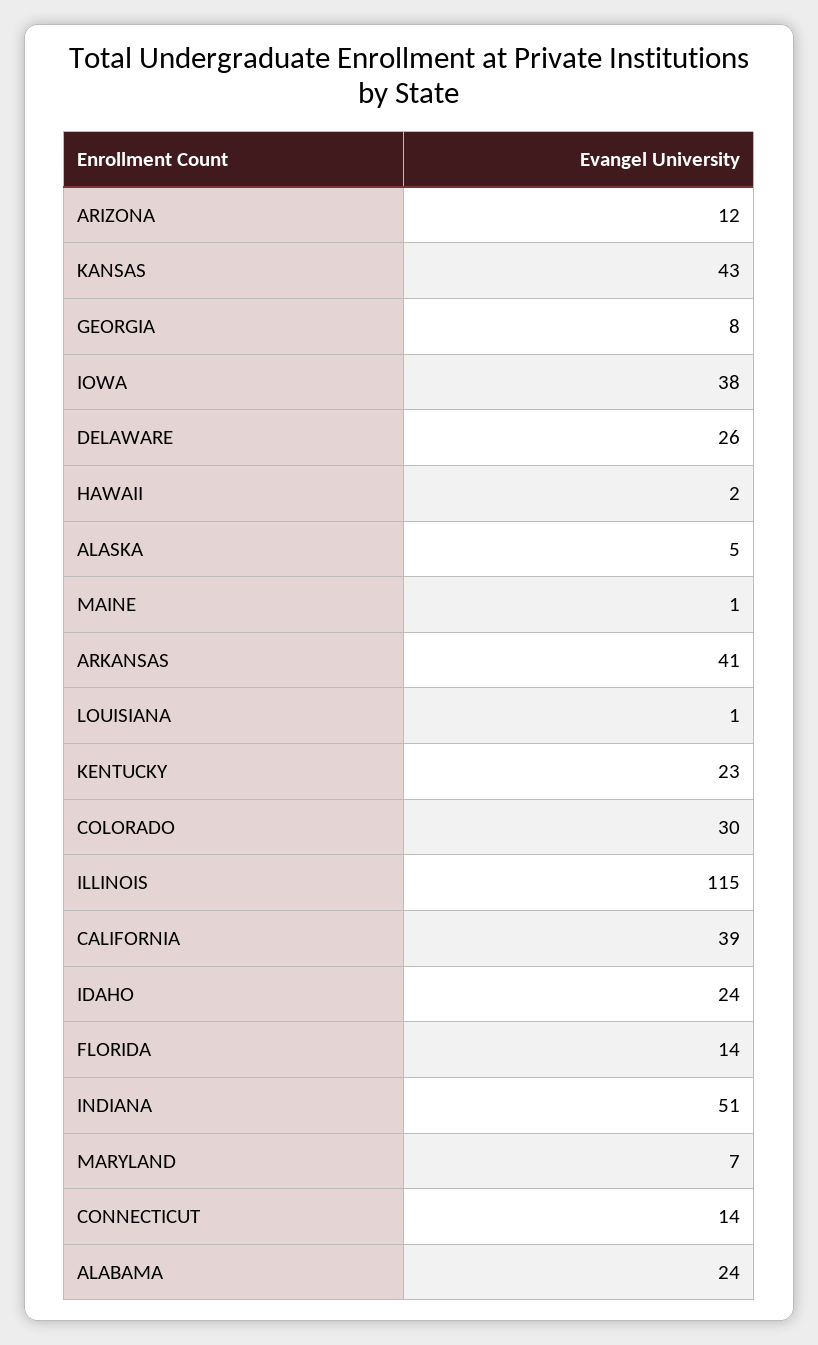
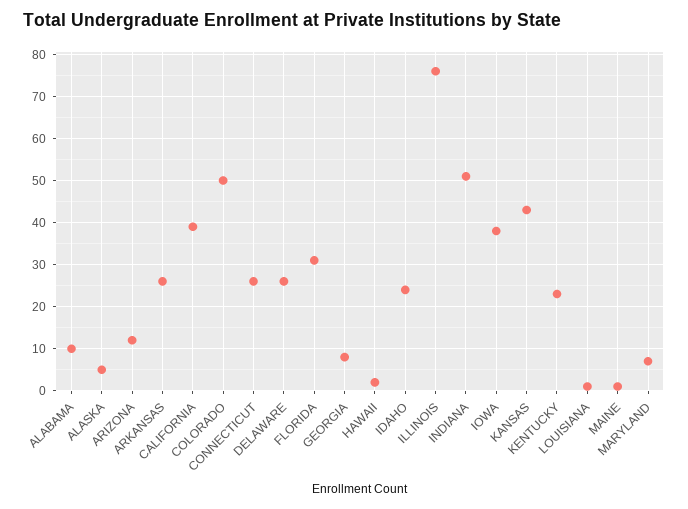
ARKANSAS: 41 -> 25
COLORADO: 30 -> 50
ILLINOIS: 115 -> 75
FLORIDA: 14 -> 30
CONNECTICUT: 14 -> 25
ALABAMA: 24 -> 10

